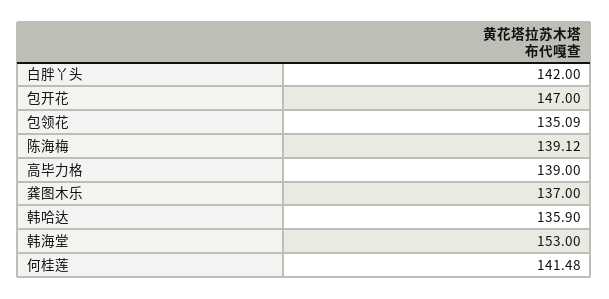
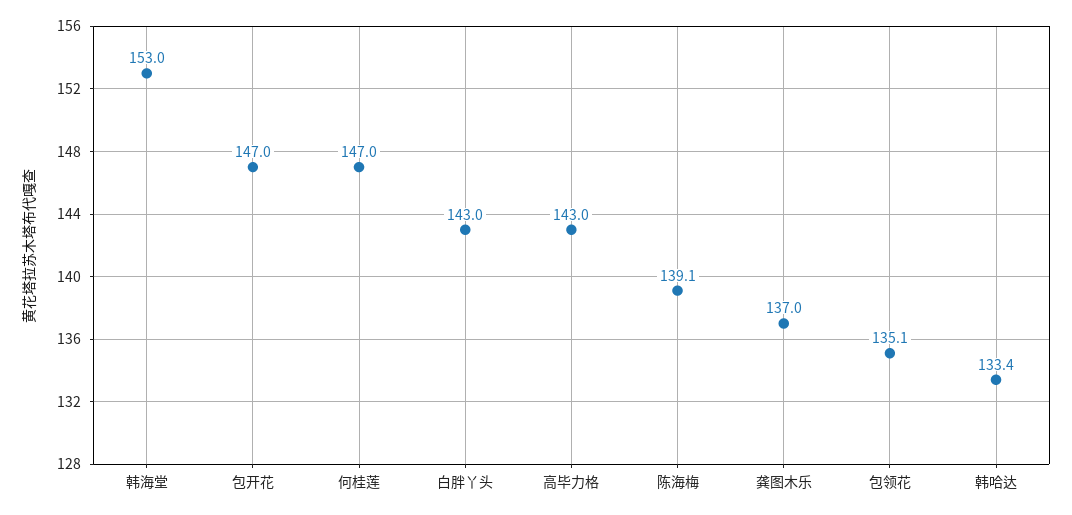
白胖丫头: 142 -> 143
高毕力格: 139 -> 143
韩哈达: 135.9 -> 133.4
何桂莲: 141.48 -> 147

